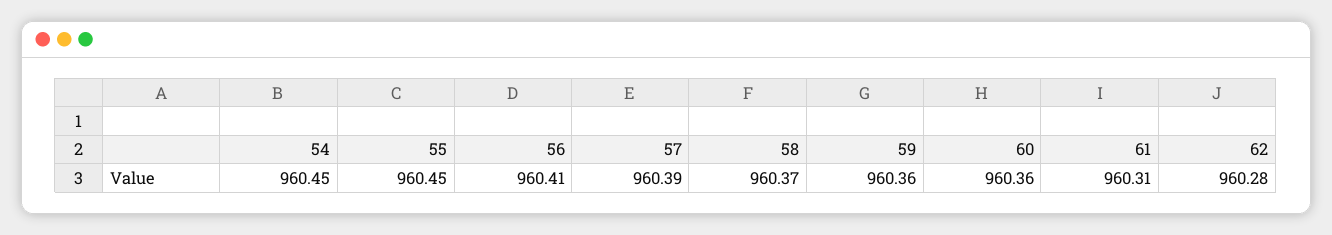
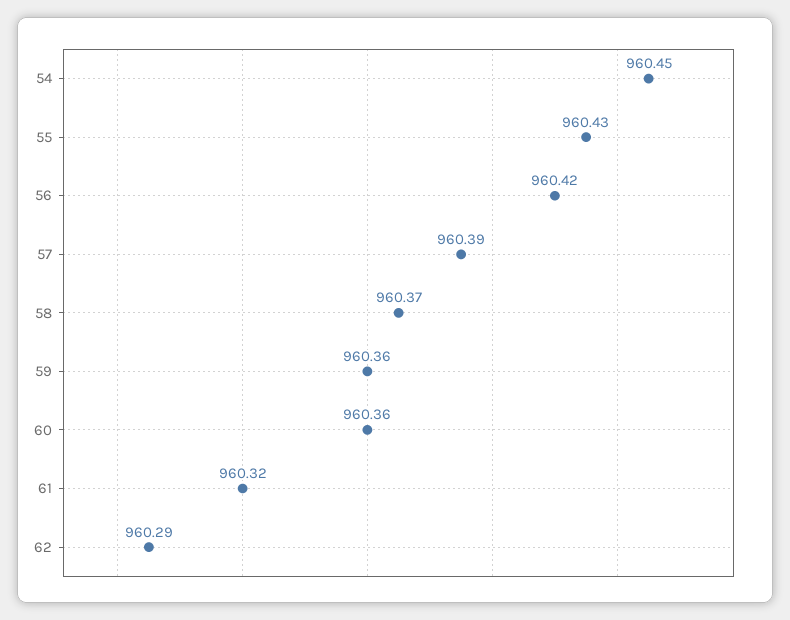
55: 960.45 -> 960.43
56: 960.41 -> 960.42
61: 960.31 -> 960.32
62: 960.28 -> 960.29

